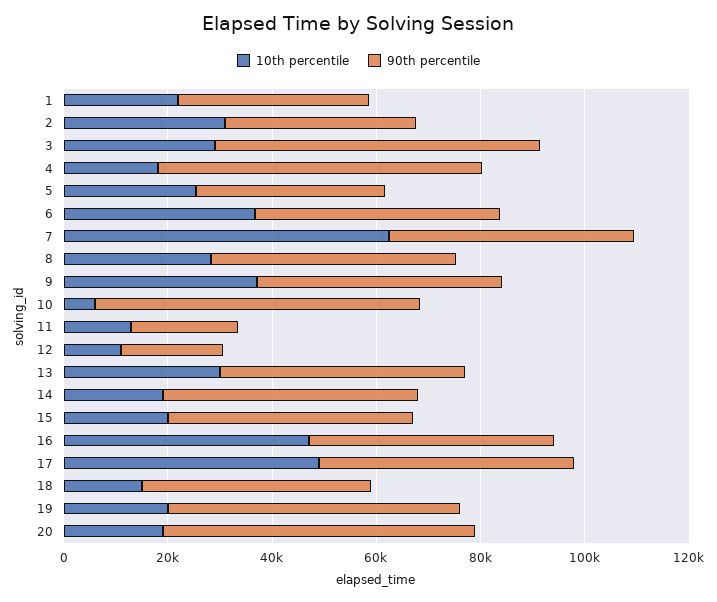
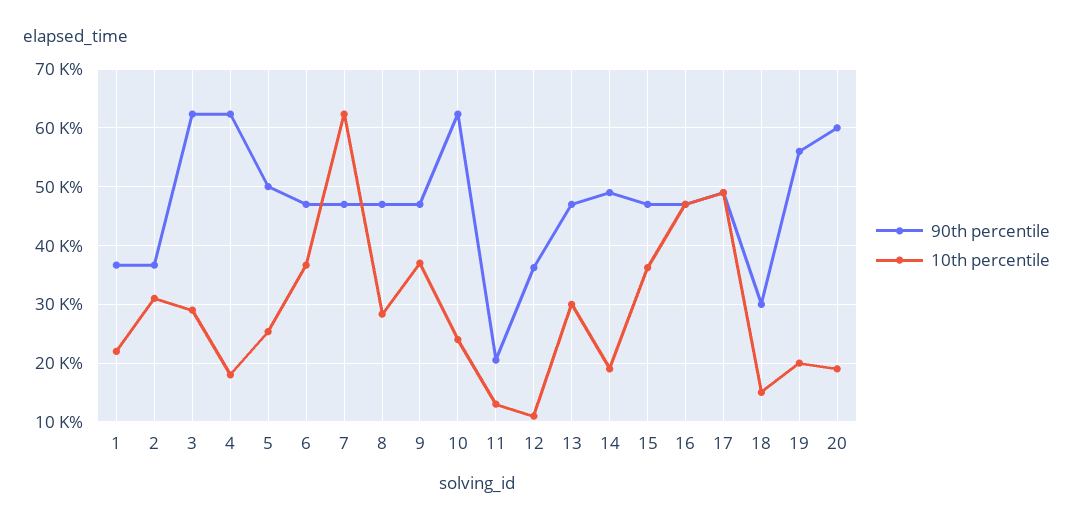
90th percentile, 5: 35000 -> 50000
10th percentile, 10: 5000 -> 24000
90th percentile, 12: 20000 -> 36000
10th percentile, 15: 20000 -> 36000
90th percentile, 18: 45000 -> 30000

